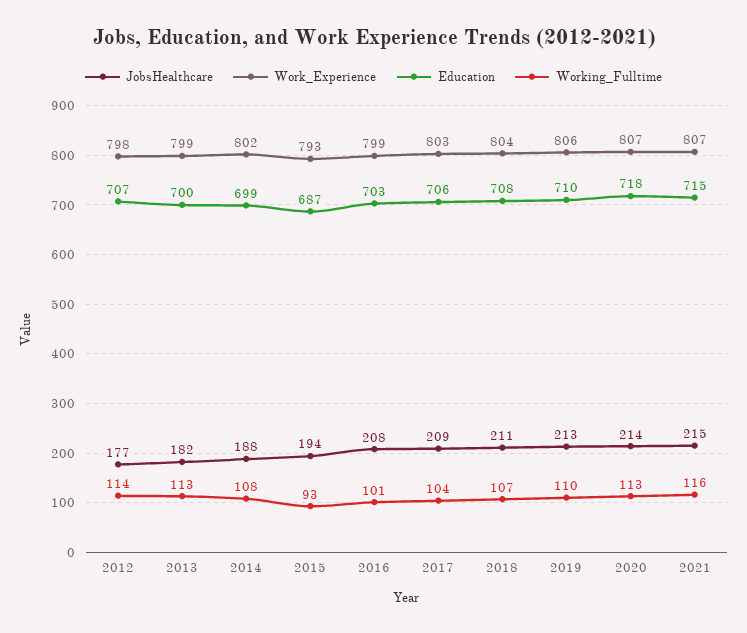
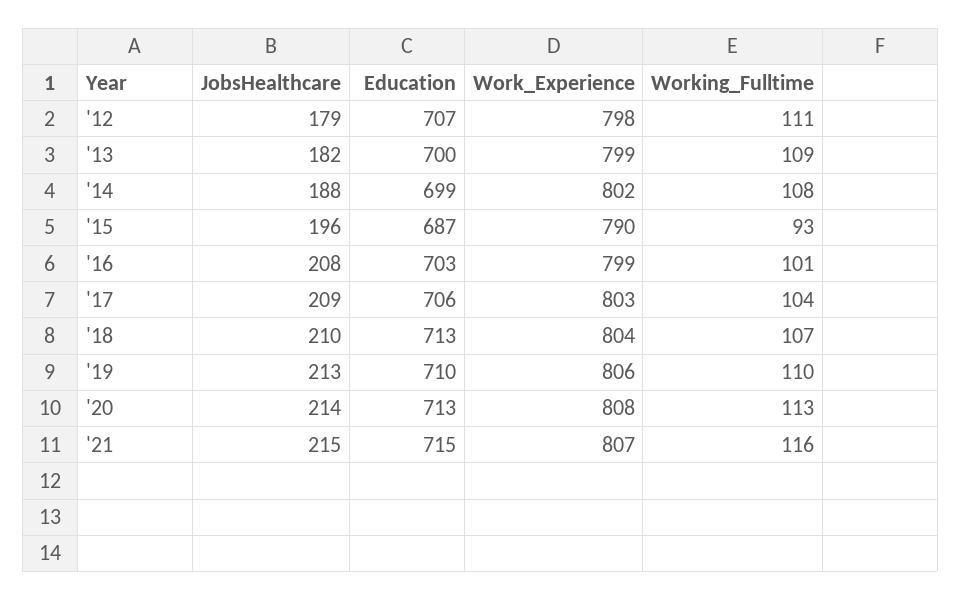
JobsHealthcare, 2012: 177 -> 179
Working_Fulltime, 2012: 114 -> 111
Working_Fulltime, 2013: 113 -> 109
JobsHealthcare, 2015: 194 -> 196
Work_Experience, 2015: 793 -> 790
JobsHealthcare, 2018: 211 -> 210
Education, 2018: 708 -> 713
Work_Experience, 2020: 807 -> 808
Education, 2020: 718 -> 713

